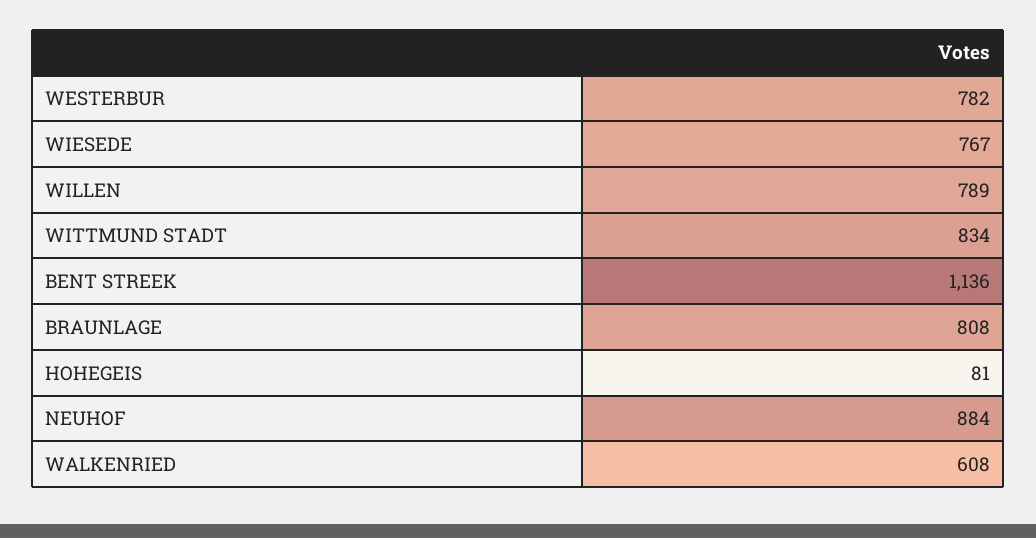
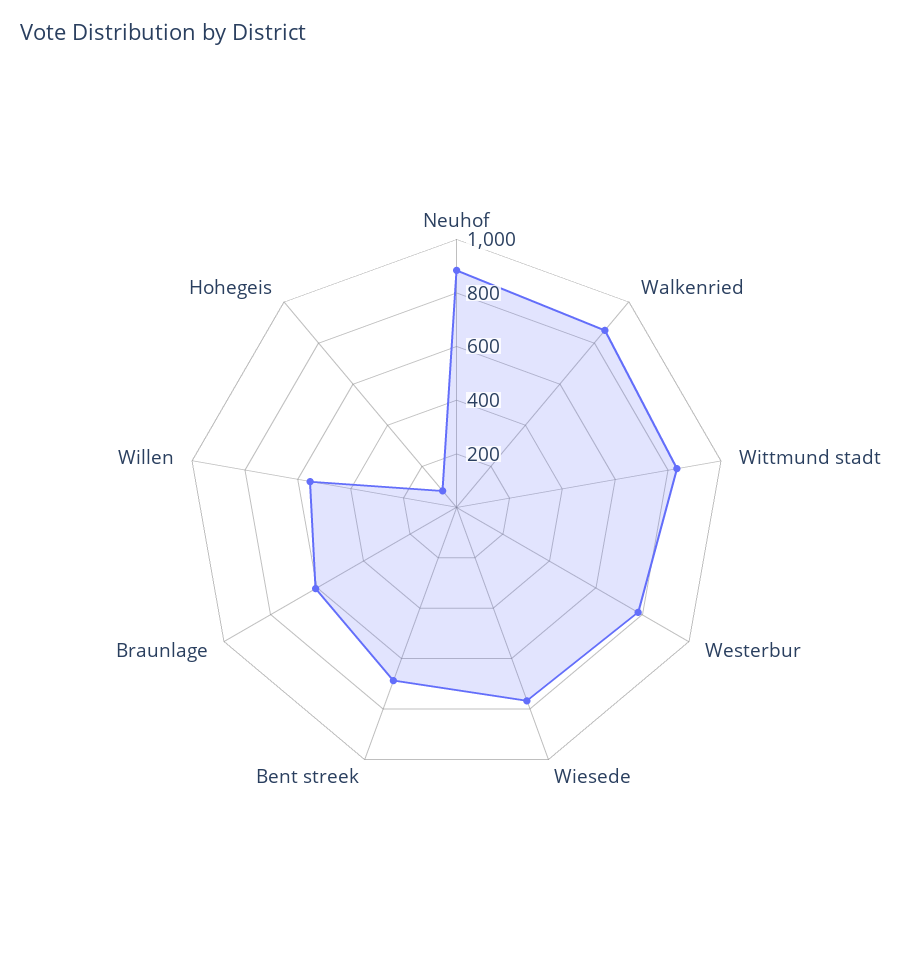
WILLEN: 789 -> 550
BENT STREEK: 1136 -> 700
BRAUNLAGE: 808 -> 600
WALKENRIED: 608 -> 850

